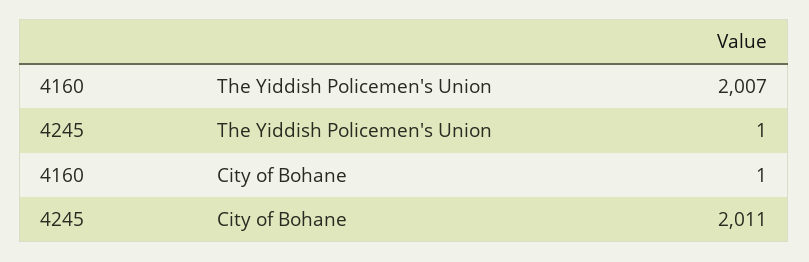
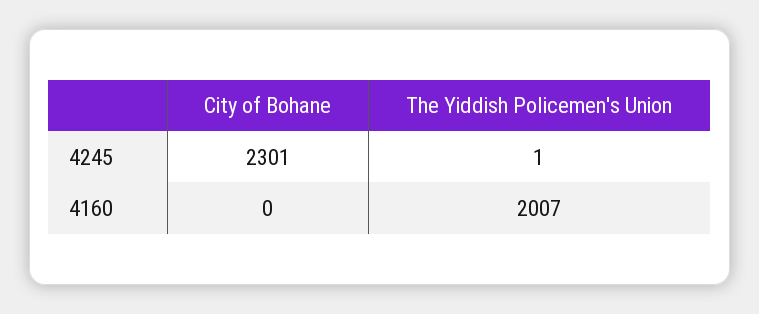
4160, City of Bohane: 1 -> 0
4245, City of Bohane: 2011 -> 2301

